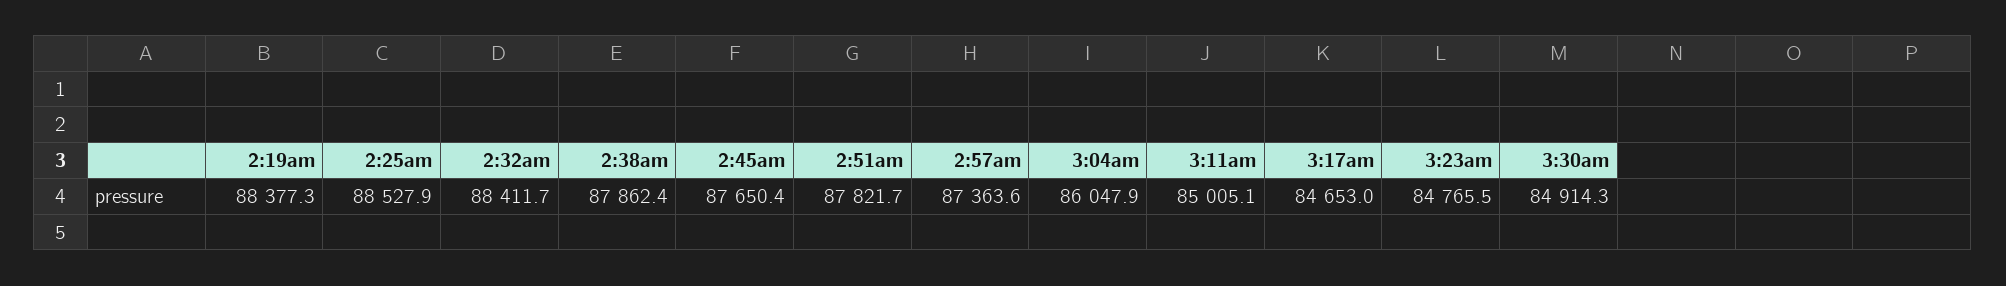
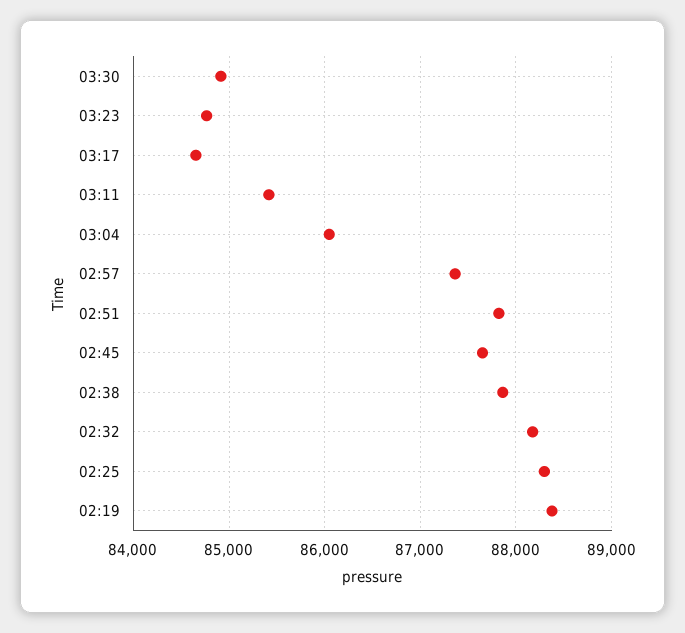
2:25am: 88527.9 -> 88300
2:32am: 88411.7 -> 88200
3:11am: 85005.1 -> 85400

